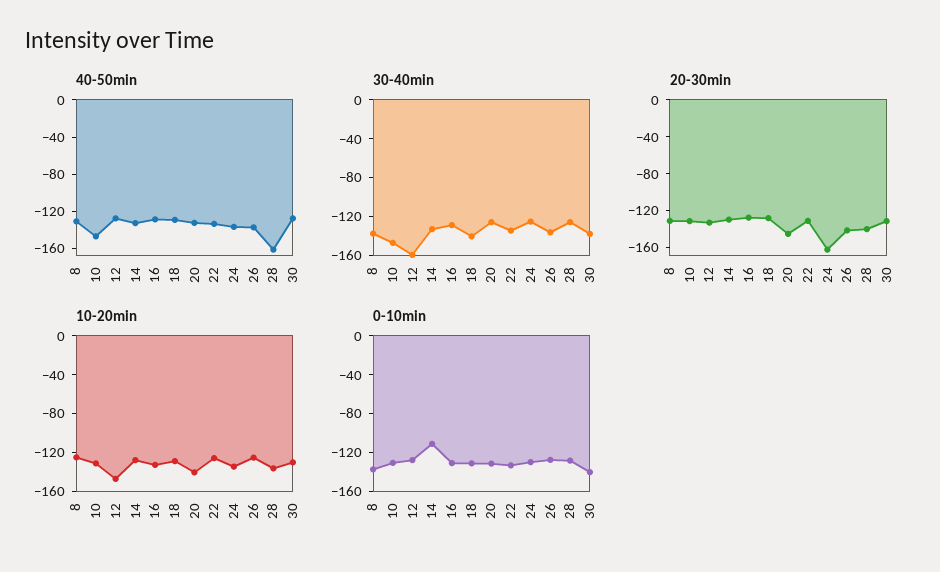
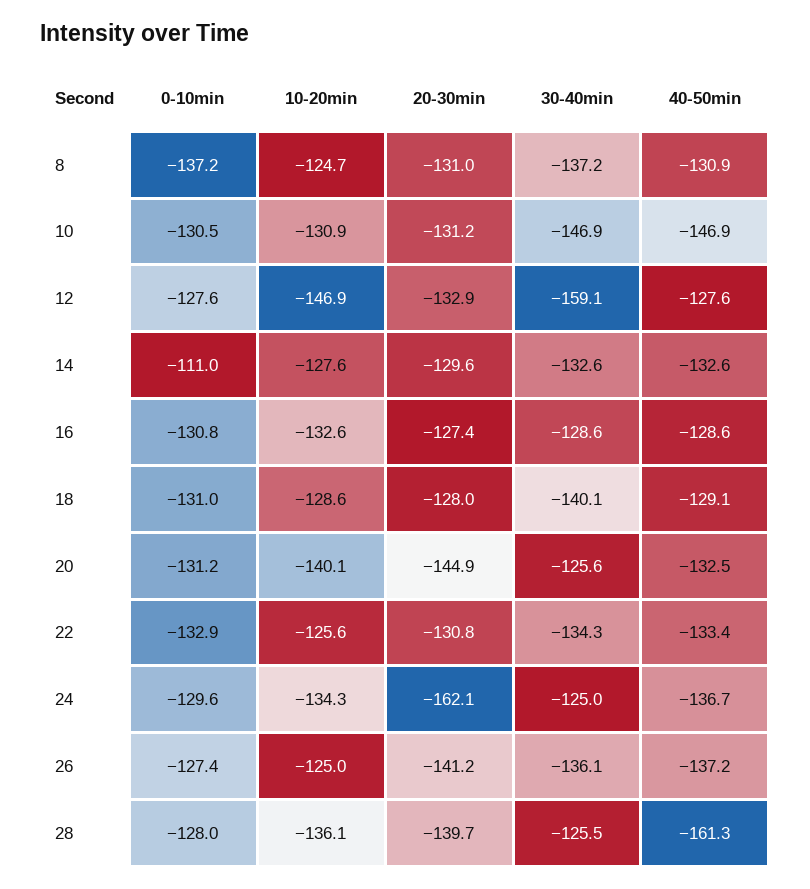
40-50min, 30: -130 -> none
30-40min, 30: -140 -> none
20-30min, 30: -130 -> none
10-20min, 30: -130 -> none
0-10min, 30: -140 -> none

